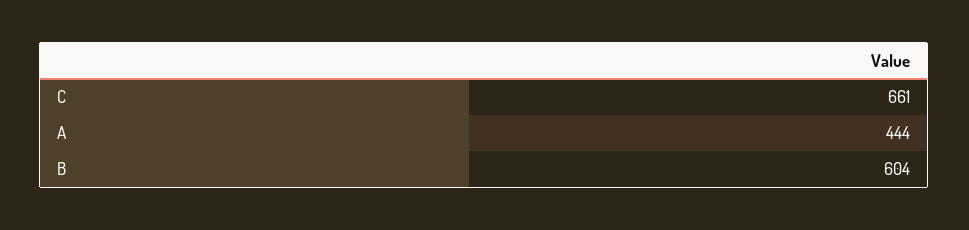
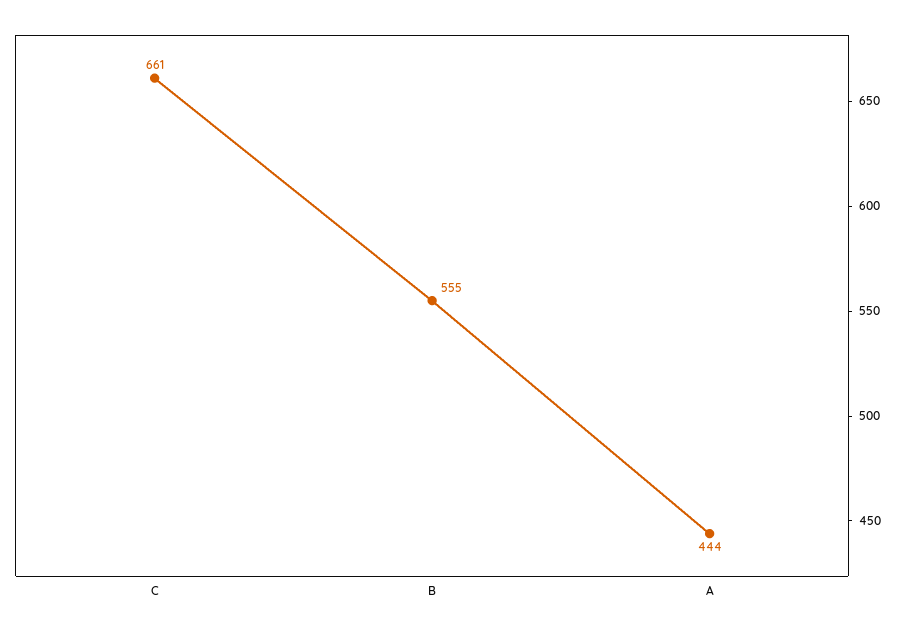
B: 604 -> 555

